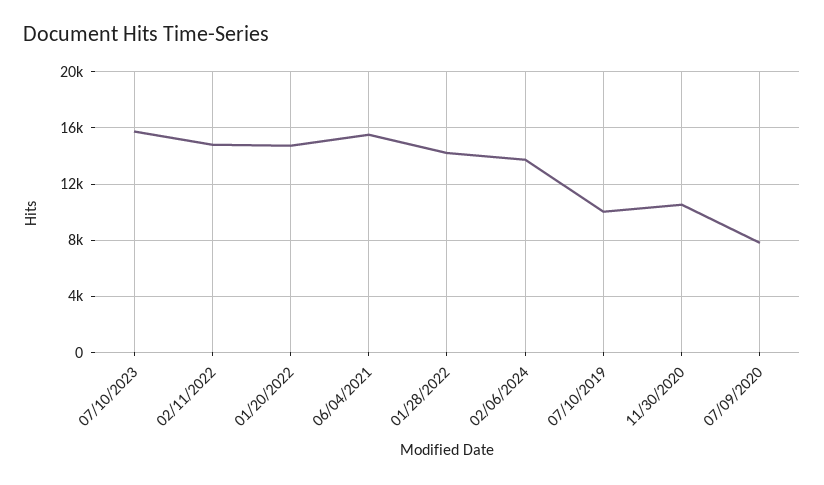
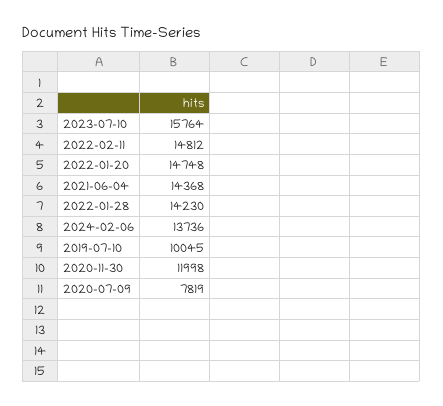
06/04/2021: 15500 -> 14368
11/30/2020: 10500 -> 11998

